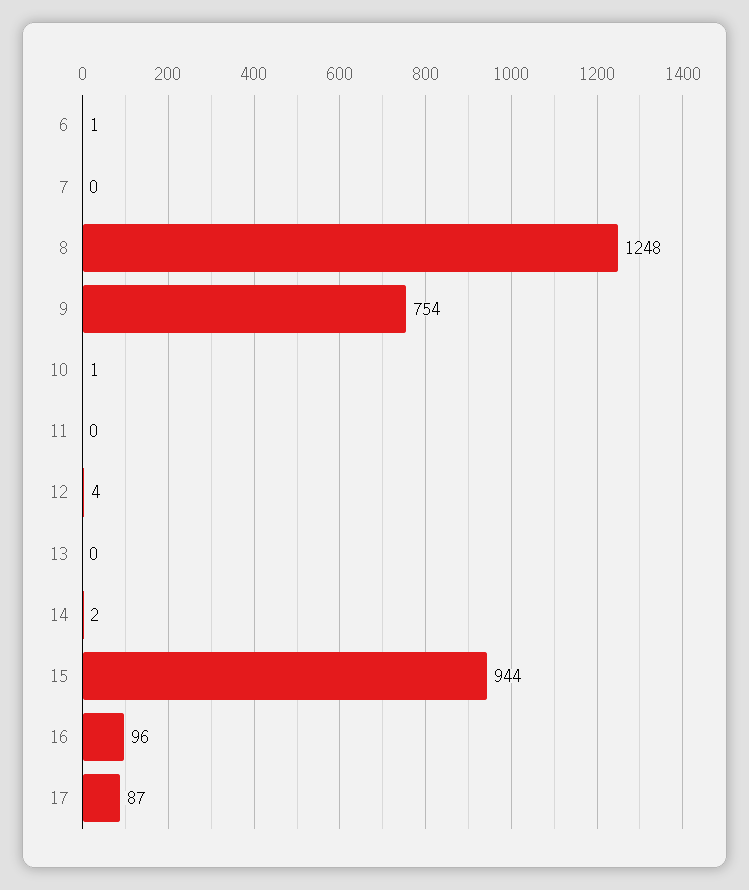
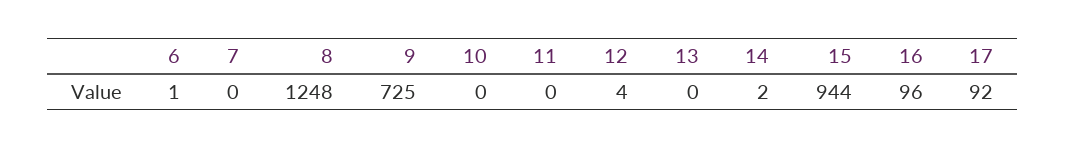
9: 754 -> 725
10: 1 -> 0
17: 87 -> 92

